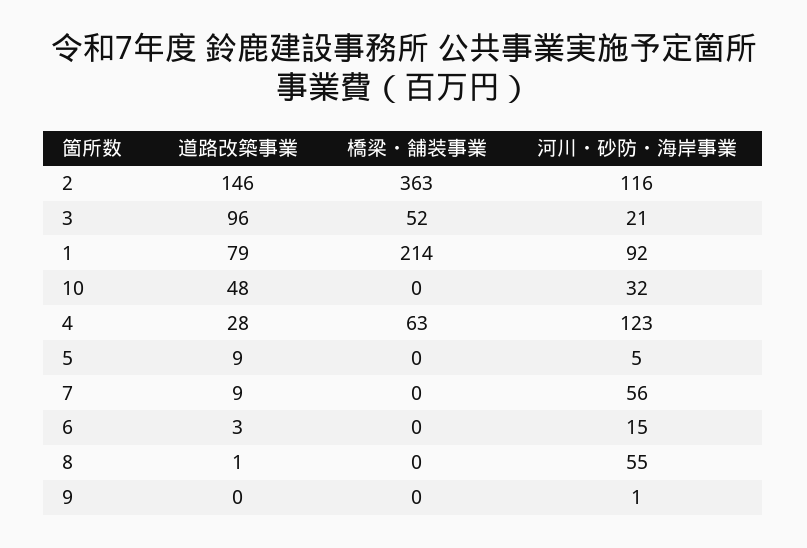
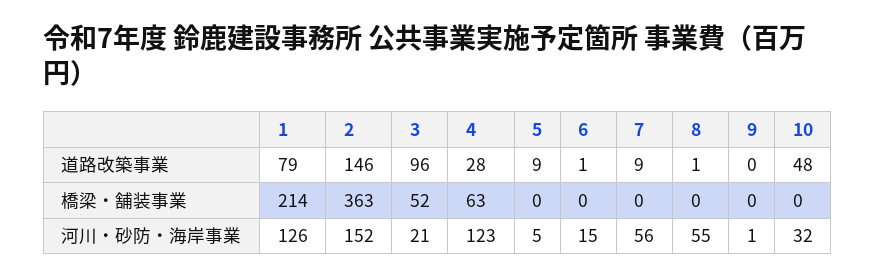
河川・砂防・海岸事業, 2: 116 -> 152
河川・砂防・海岸事業, 1: 92 -> 126
道路改築事業, 6: 3 -> 1

